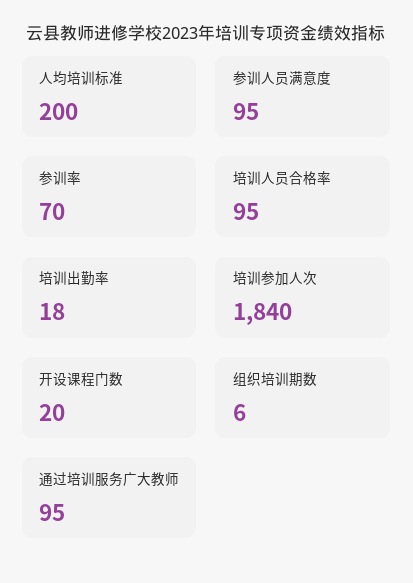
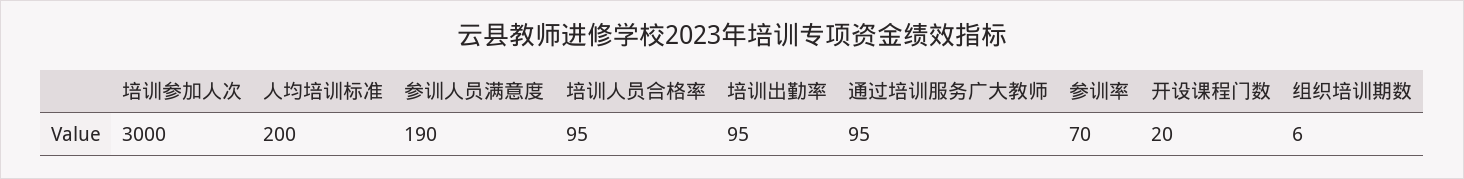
参训人员满意度: 95 -> 190
培训出勤率: 18 -> 95
培训参加人次: 1840 -> 3000

